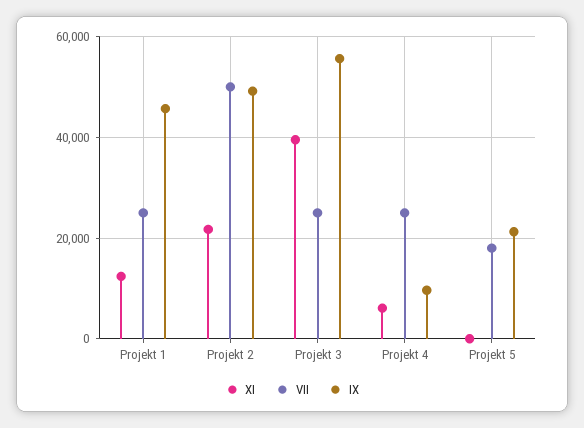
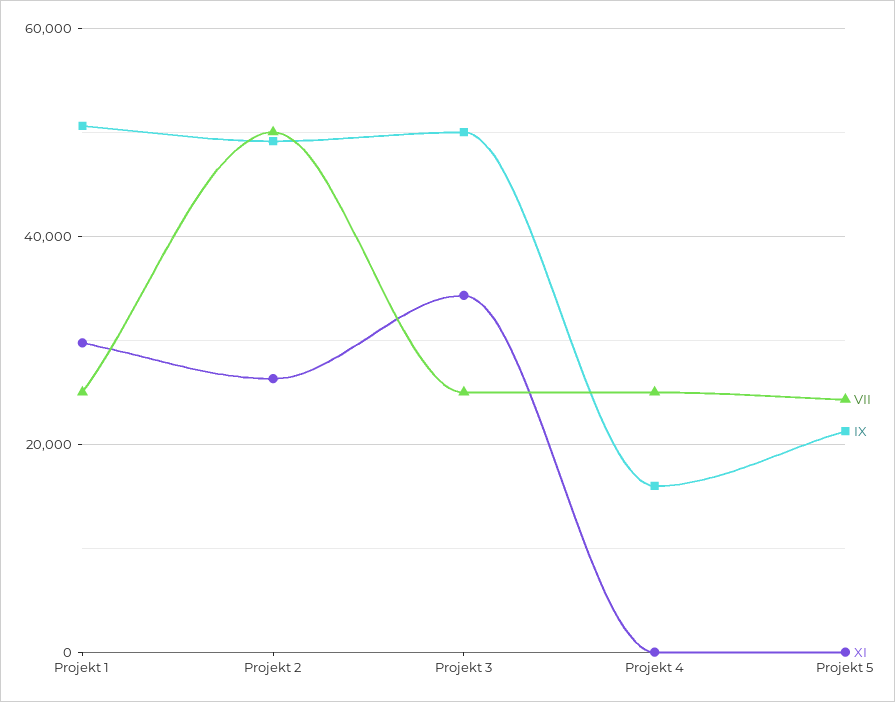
XI, Projekt 1: 12000 -> 30000
IX, Projekt 1: 46000 -> 50000
XI, Projekt 2: 22000 -> 26000
XI, Projekt 3: 40000 -> 34000
IX, Projekt 3: 56000 -> 50000
XI, Projekt 4: 6000 -> 0
IX, Projekt 4: 10000 -> 16000
VII, Projekt 5: 18000 -> 24000

